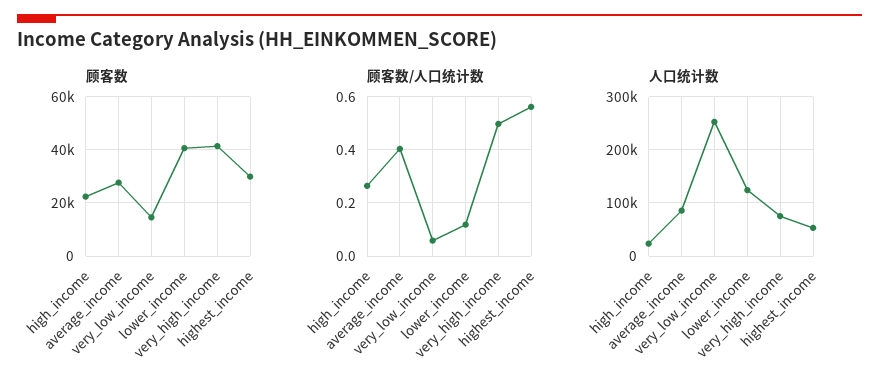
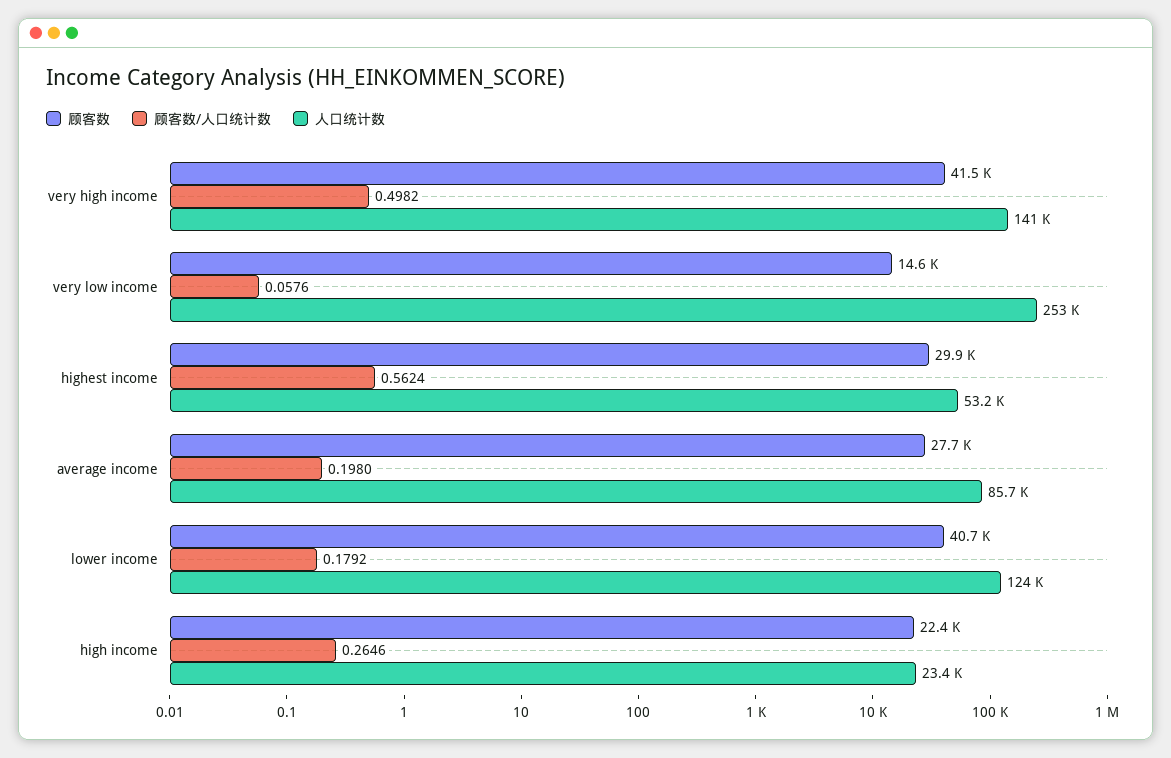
顾客数/人口统计数, average_income: 0.4 -> 0.198
顾客数/人口统计数, lower_income: 0.125 -> 0.1792
人口统计数, very_high_income: 80000 -> 141000

